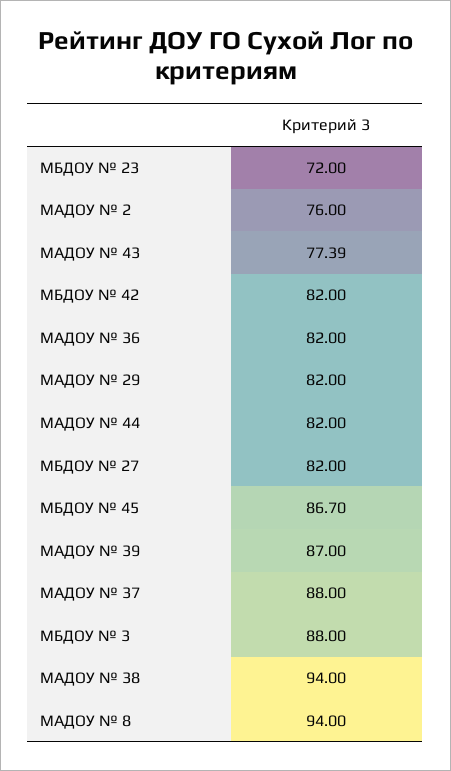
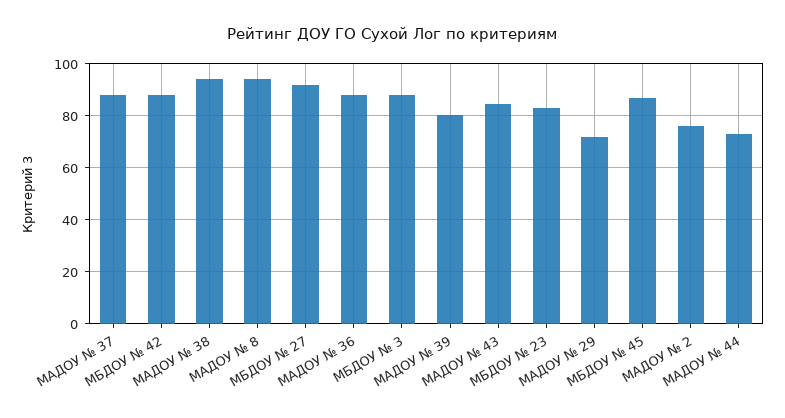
МБДОУ № 23: 72 -> 82.5
МАДОУ № 43: 77.39 -> 85
МБДОУ № 42: 82 -> 87.5
МАДОУ № 36: 82 -> 87.5
МАДОУ № 29: 82 -> 72.5
МАДОУ № 44: 82 -> 72.5
МБДОУ № 27: 82 -> 92.5
МАДОУ № 39: 87 -> 80

